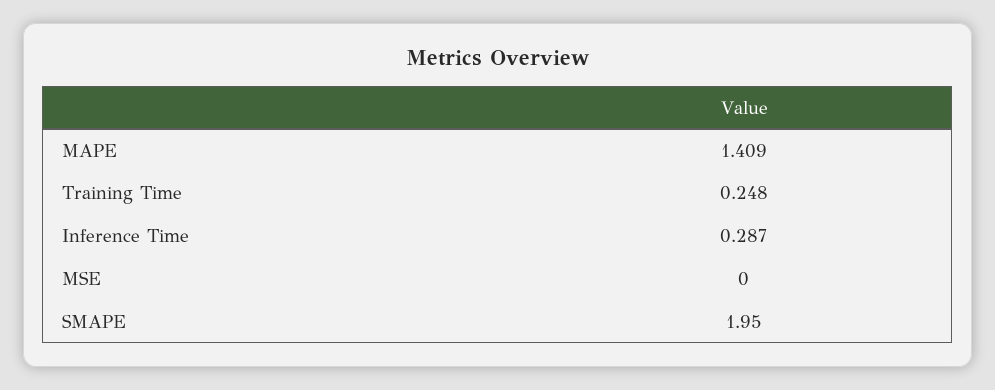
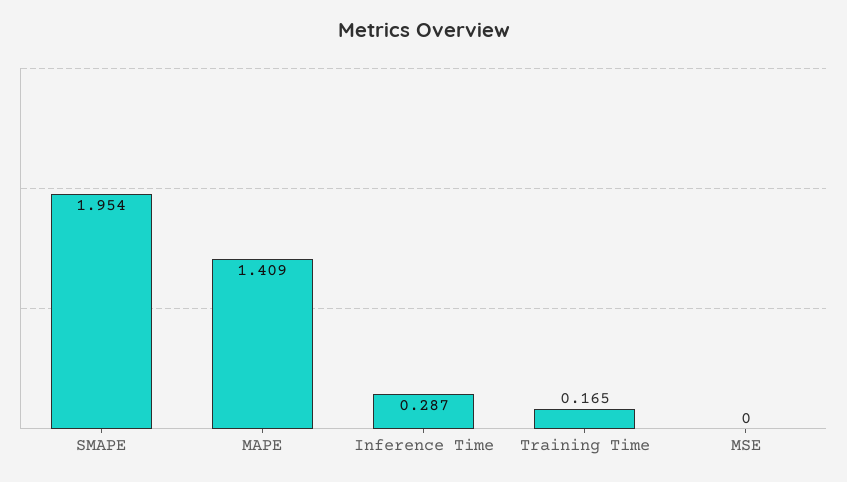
Training Time: 0.248 -> 0.165
SMAPE: 1.95 -> 1.954

